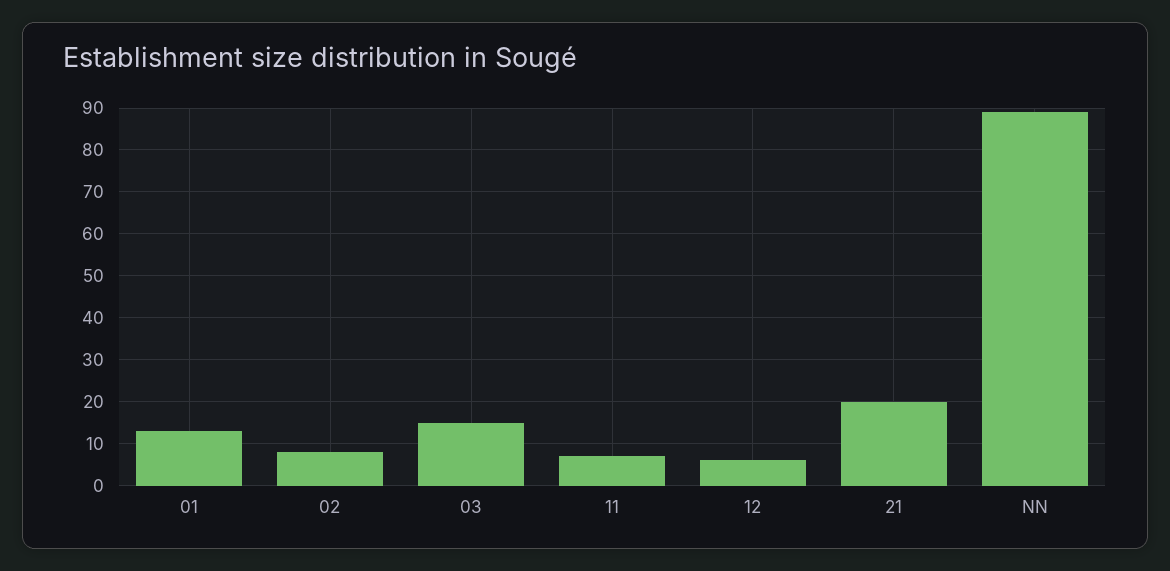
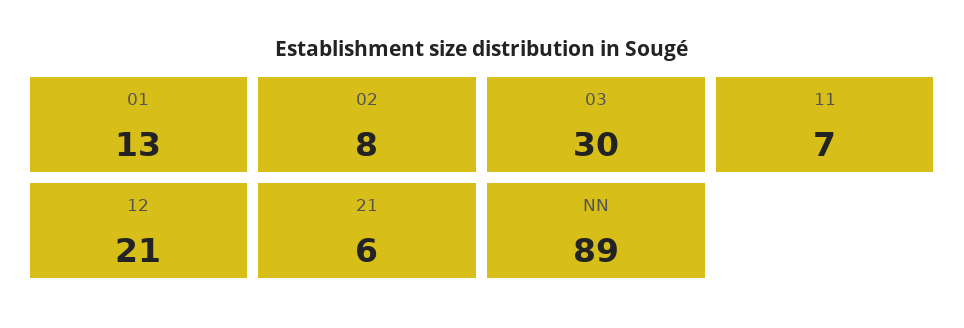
03: 15 -> 30
12: 5 -> 21
21: 20 -> 6

